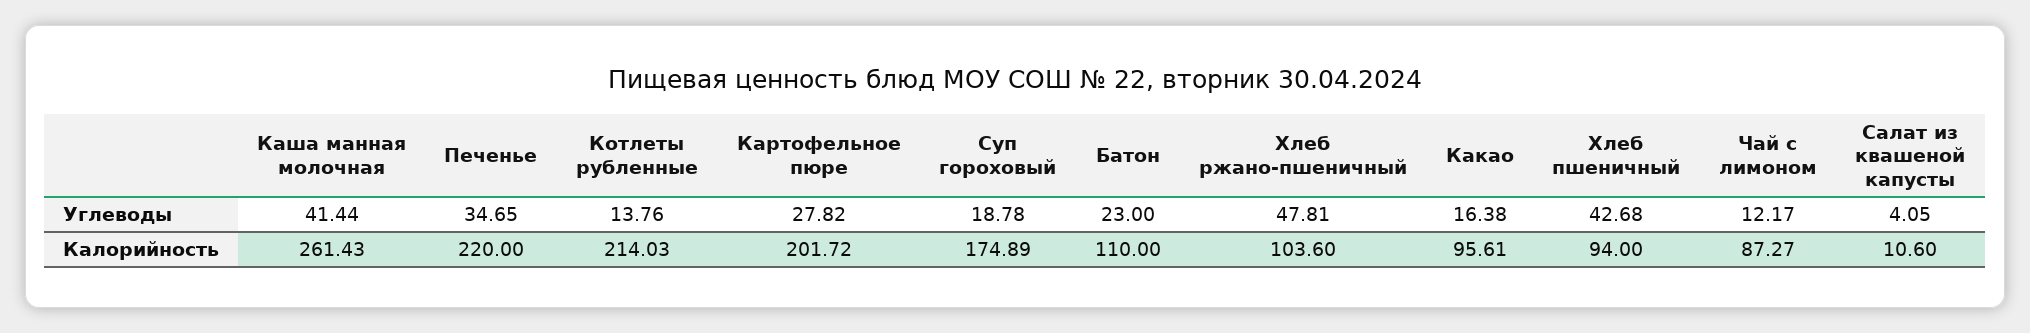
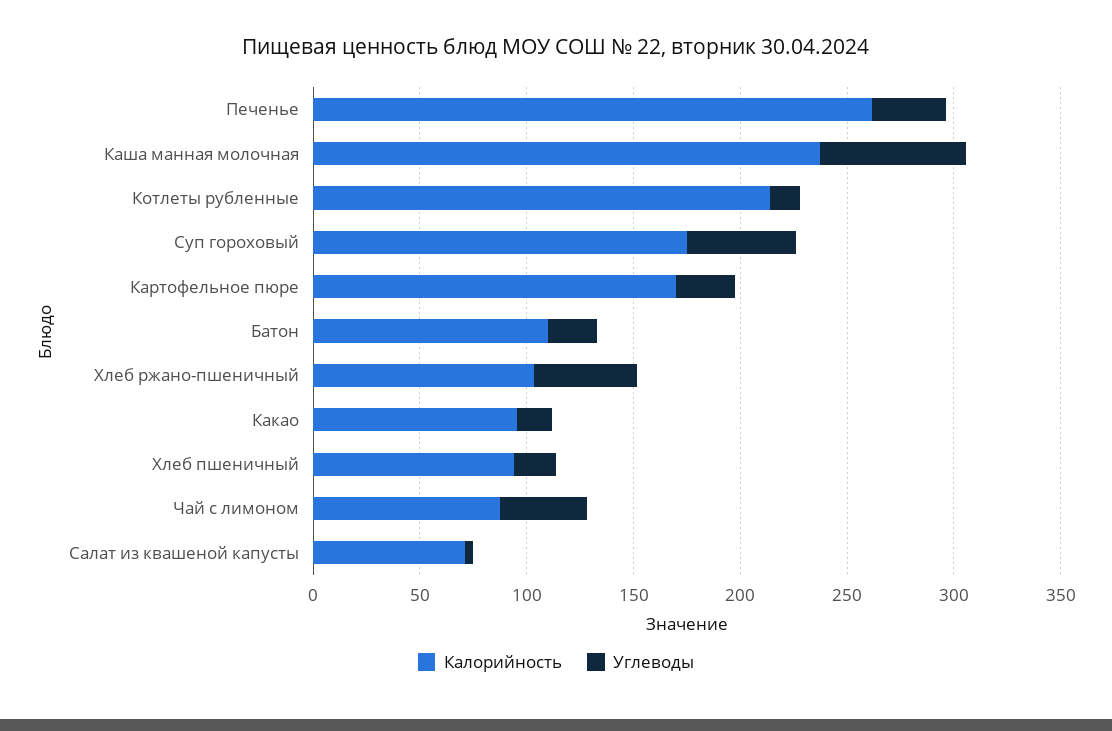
Углеводы, Каша манная молочная: 41.44 -> 70
Углеводы, Суп гороховый: 18.78 -> 50
Углеводы, Хлеб пшеничный: 42.68 -> 20
Углеводы, Чай с лимоном: 12.17 -> 40
Калорийность, Каша манная молочная: 261.43 -> 240
Калорийность, Печенье: 220 -> 260
Калорийность, Картофельное пюре: 201.72 -> 170
Калорийность, Салат из квашеной капусты: 10.6 -> 70

